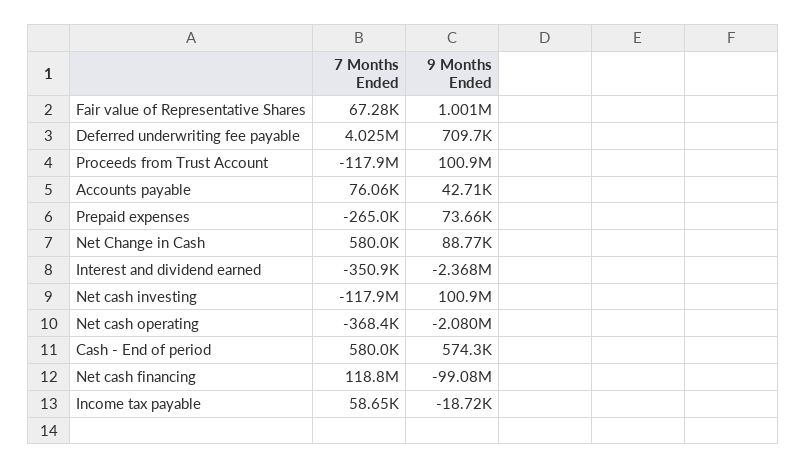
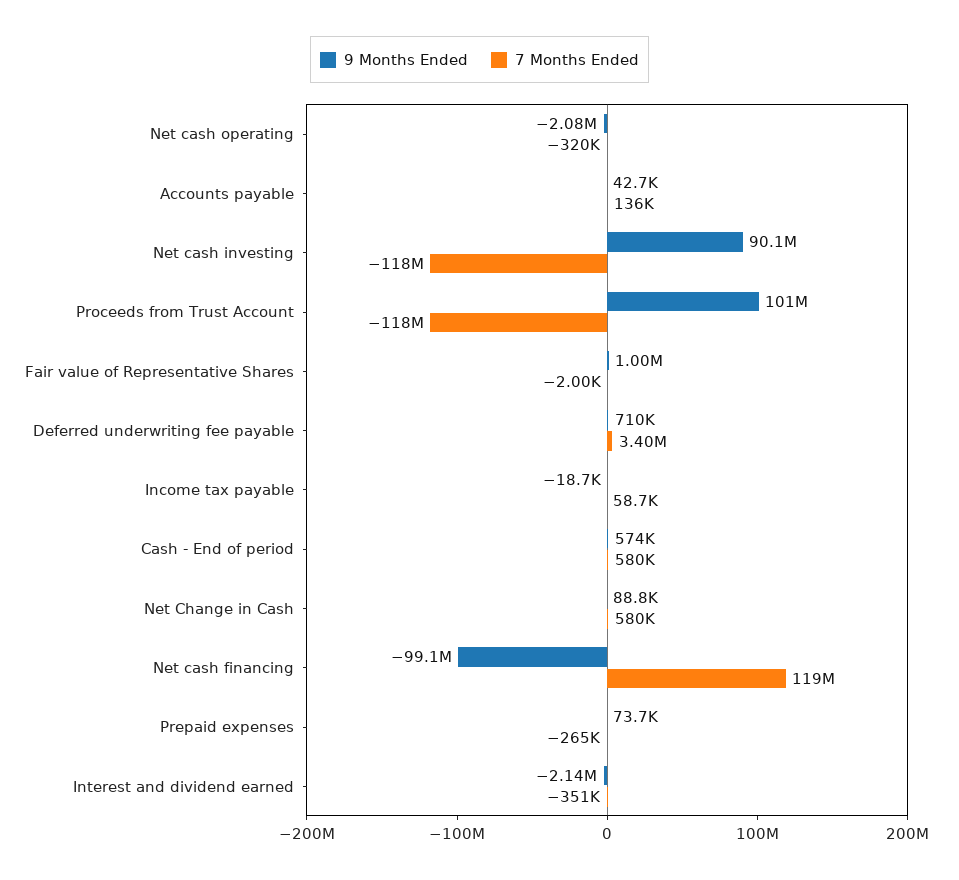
7 Months Ended, Fair value of Representative Shares: 67280 -> -2000
7 Months Ended, Deferred underwriting fee payable: 4025000 -> 3400000
7 Months Ended, Accounts payable: 76060 -> 136000
9 Months Ended, Interest and dividend earned: -2368000 -> -2140000
9 Months Ended, Net cash investing: 100900000 -> 90100000
7 Months Ended, Net cash operating: -368400 -> -320000

